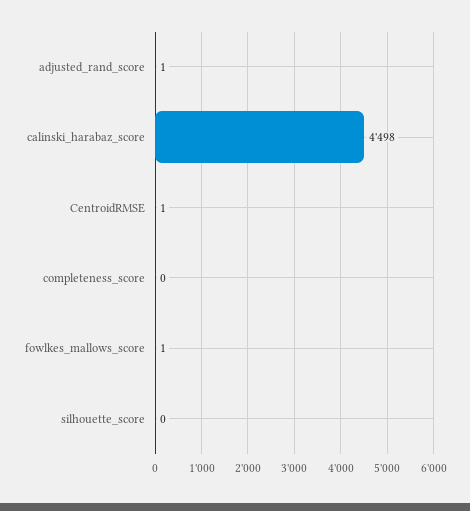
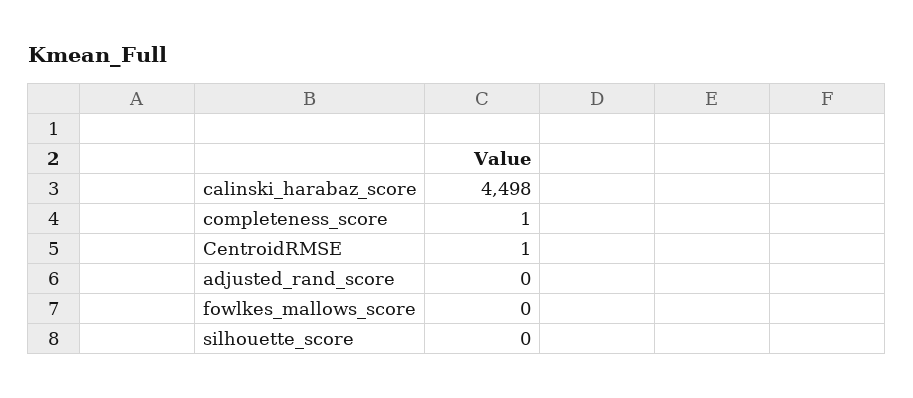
adjusted_rand_score: 1 -> 0
completeness_score: 0 -> 1
fowlkes_mallows_score: 1 -> 0

